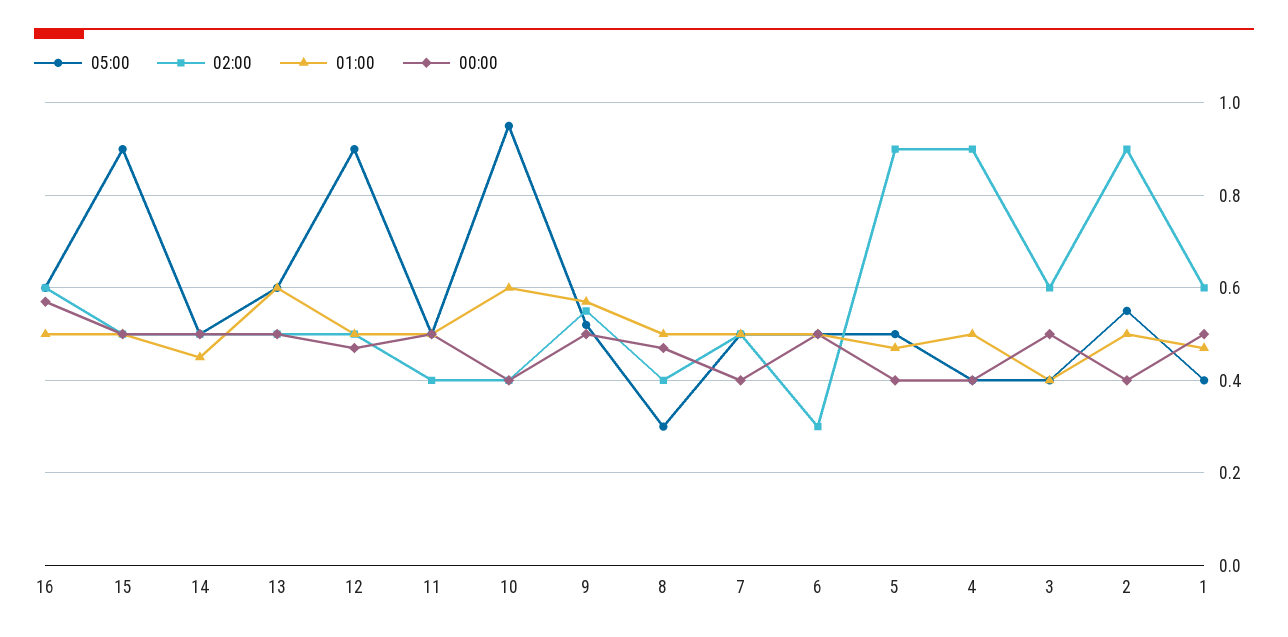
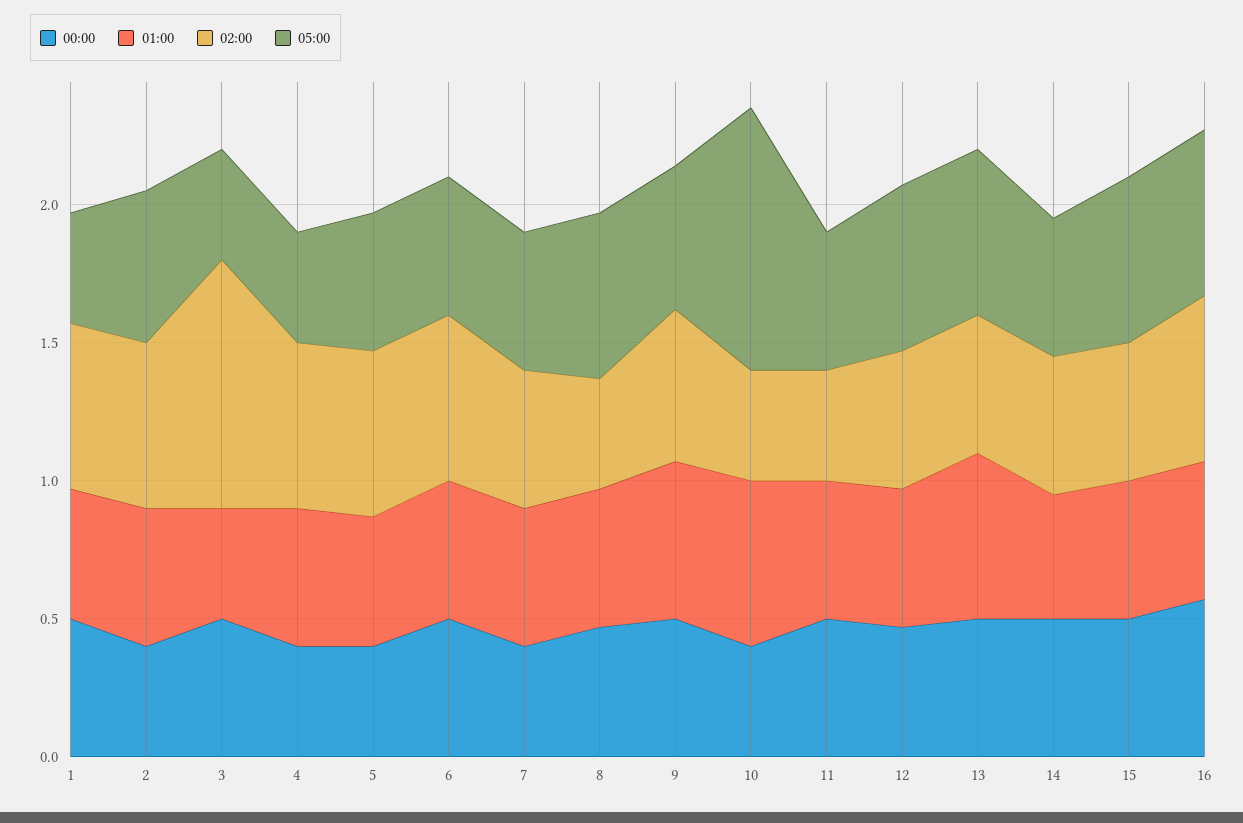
05:00, 15: 0.9 -> 0.6
05:00, 12: 0.9 -> 0.6
05:00, 8: 0.3 -> 0.6
02:00, 6: 0.3 -> 0.6
02:00, 5: 0.9 -> 0.6
02:00, 4: 0.9 -> 0.6
02:00, 3: 0.6 -> 0.9
02:00, 2: 0.9 -> 0.6

